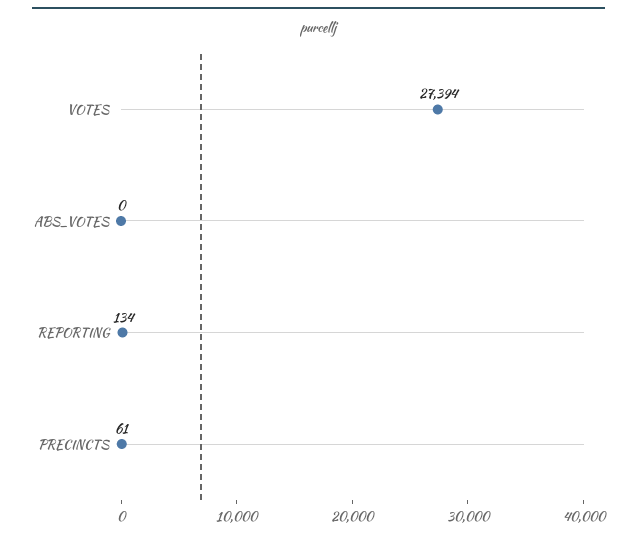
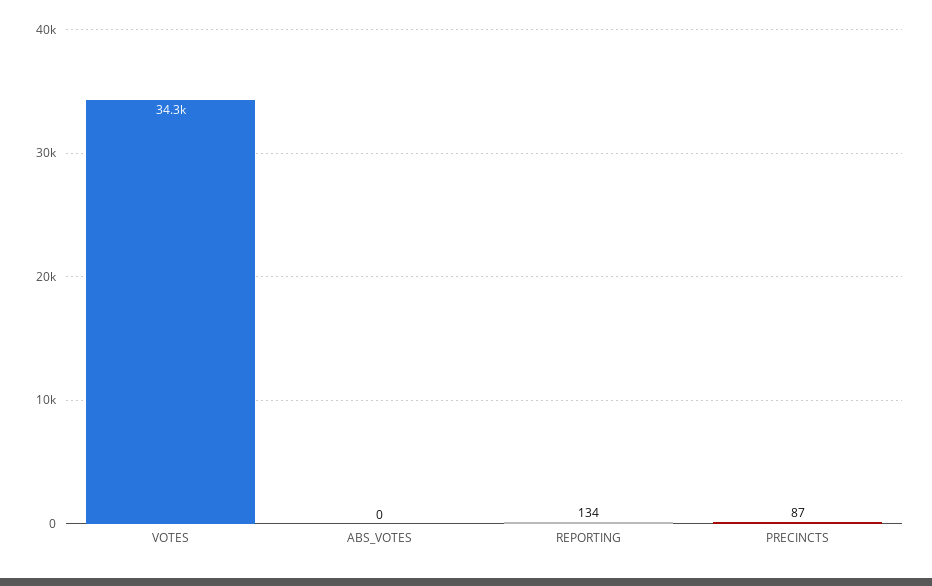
VOTES: 27394 -> 34300
PRECINCTS: 61 -> 87

